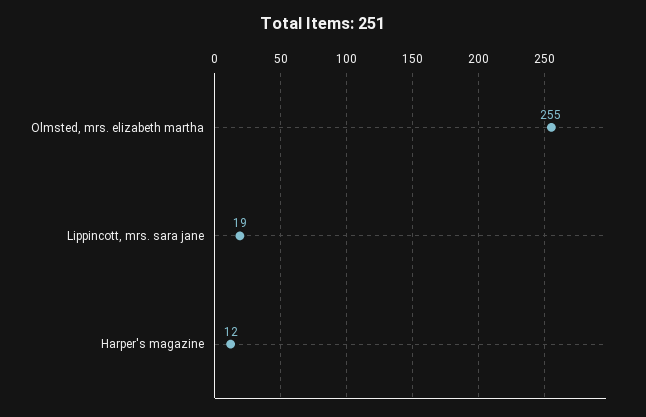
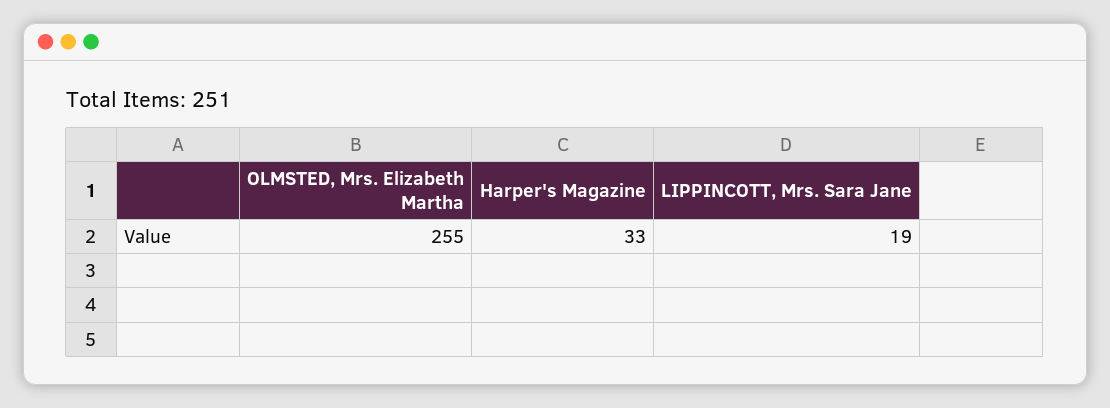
Harper's magazine: 12 -> 33

